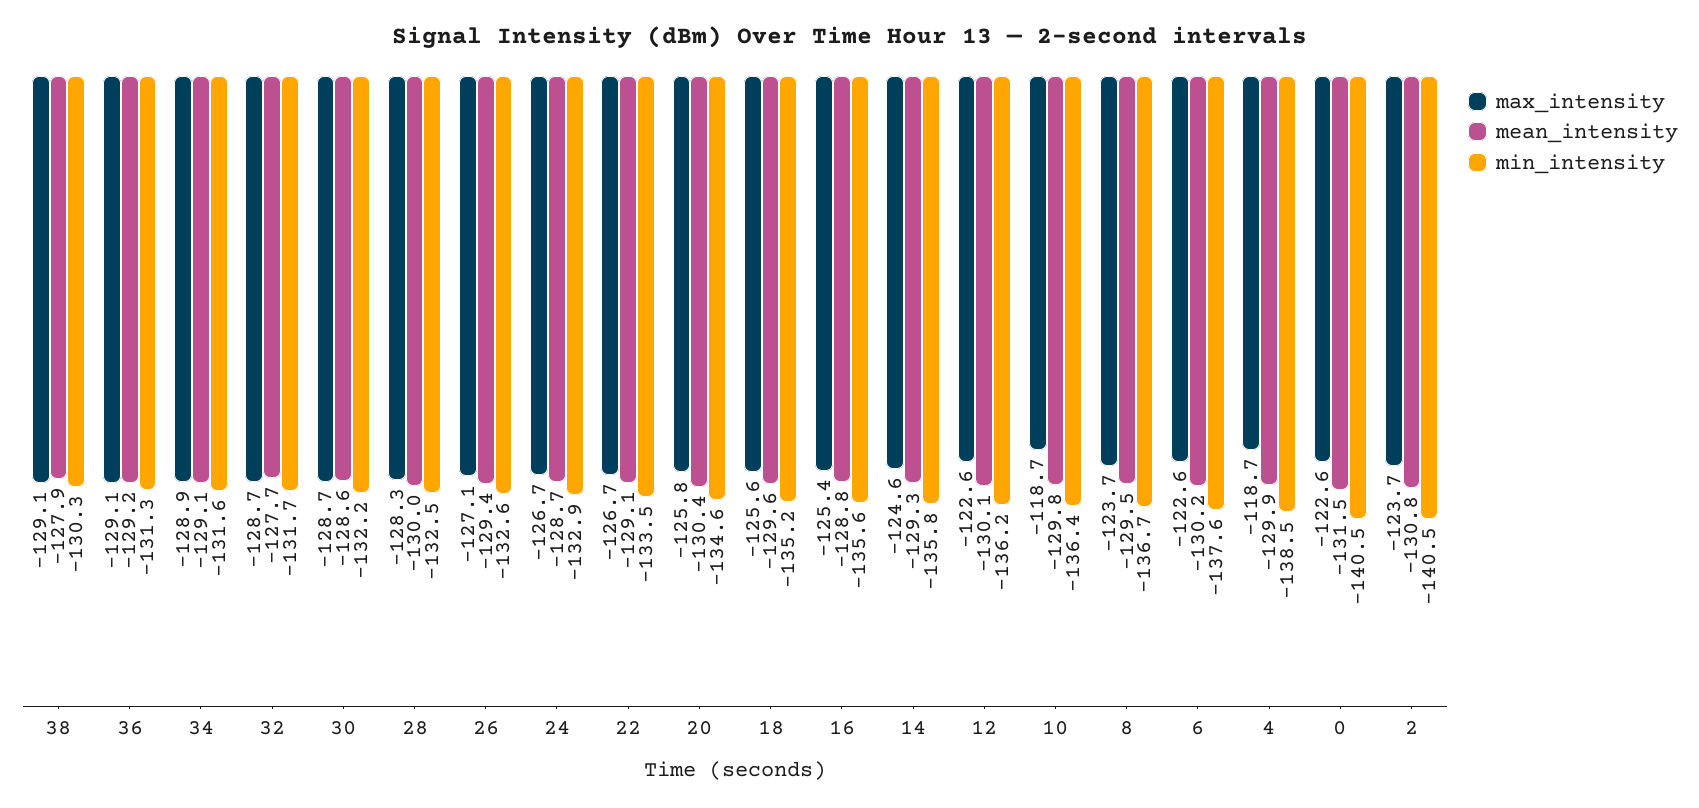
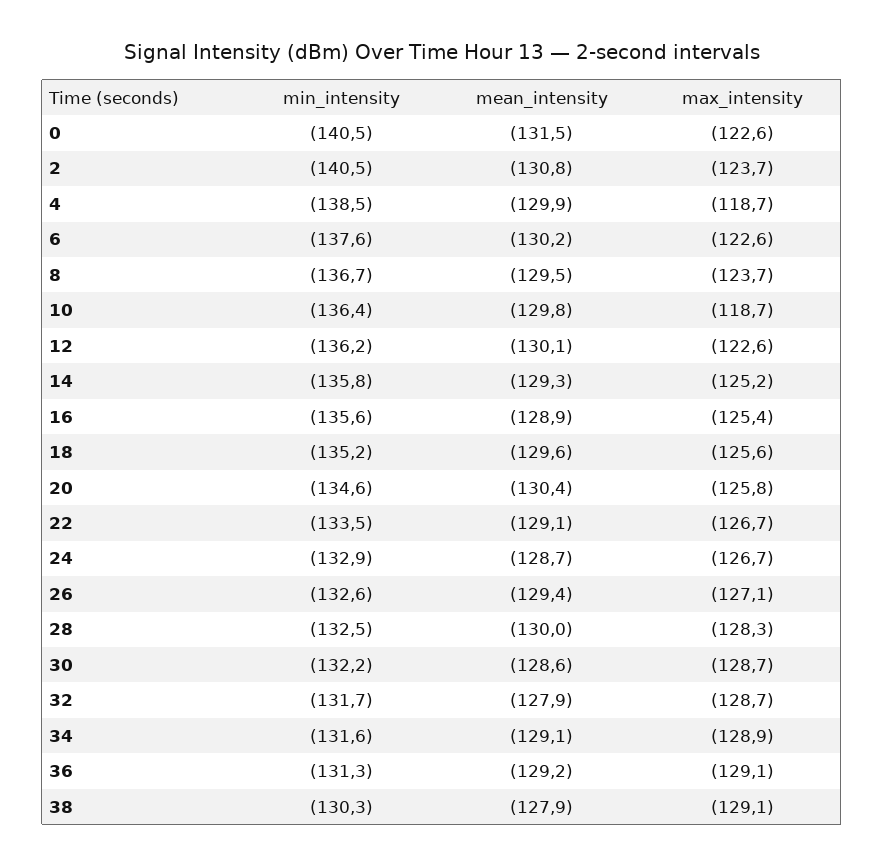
mean_intensity, 32: -127.7 -> -127.9
mean_intensity, 16: -128.8 -> -128.9
max_intensity, 14: -124.6 -> -125.2

